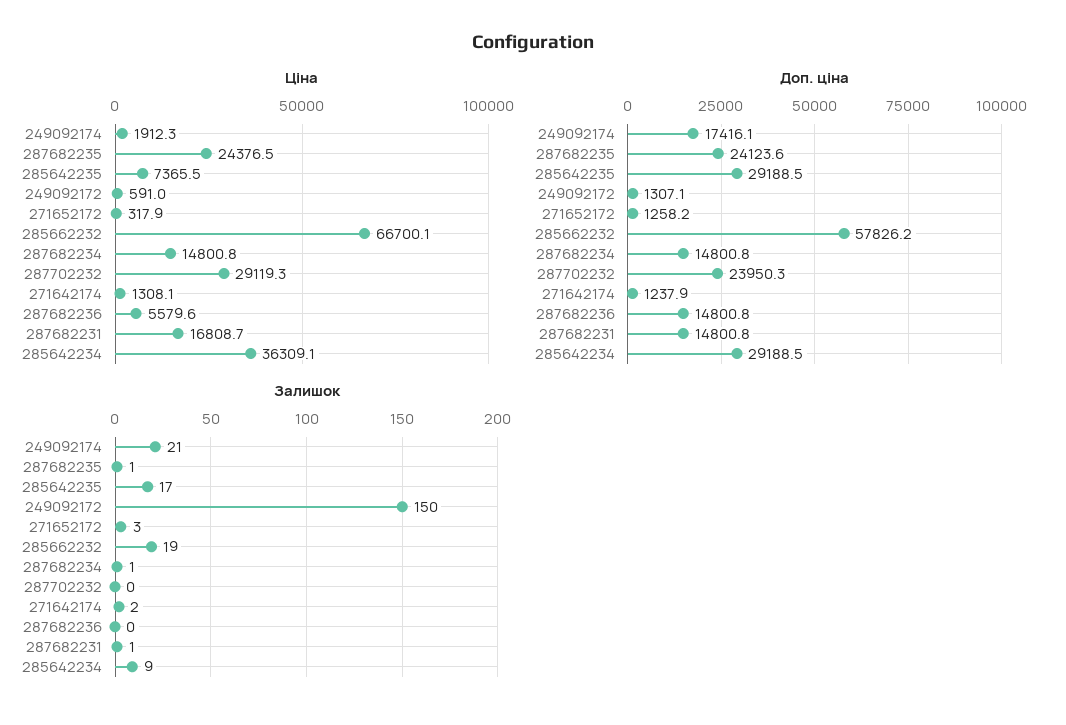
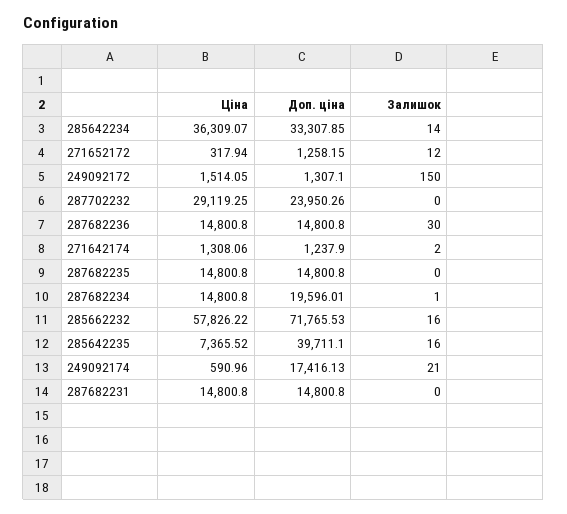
Ціна, 249092174: 1912.3 -> 590.96
Ціна, 287682235: 24376.5 -> 14800.8
Ціна, 249092172: 591 -> 1514.05
Ціна, 285662232: 66700.1 -> 57826.22
Ціна, 287682236: 5579.6 -> 14800.8
Ціна, 287682231: 16808.7 -> 14800.8
Доп. ціна, 287682235: 24123.6 -> 14800.8
Доп. ціна, 285642235: 29188.5 -> 39711.1
Доп. ціна, 285662232: 57826.2 -> 71765.53
Доп. ціна, 287682234: 14800.8 -> 19596.01
Доп. ціна, 285642234: 29188.5 -> 33307.85
Залишок, 287682235: 1 -> 0
Залишок, 285642235: 17 -> 16
Залишок, 271652172: 3 -> 12
Залишок, 285662232: 19 -> 16
Залишок, 287682236: 0 -> 30
Залишок, 287682231: 1 -> 0
Залишок, 285642234: 9 -> 14

